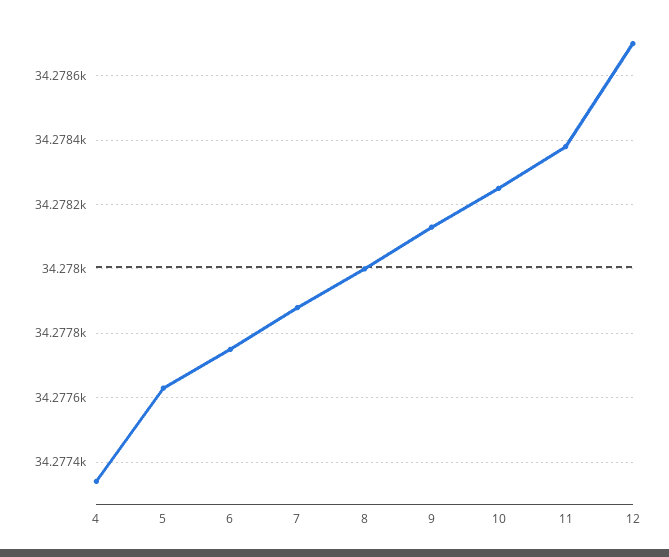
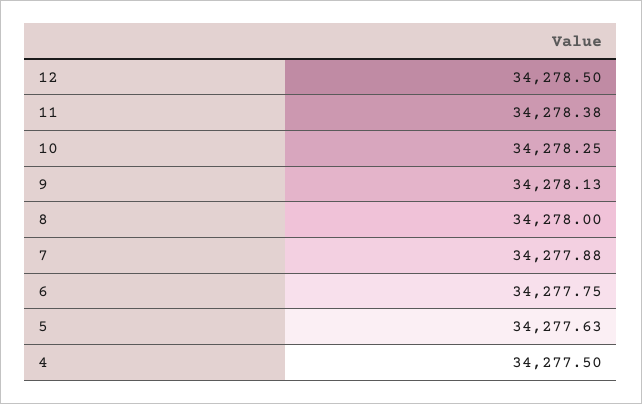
4: 34277.35 -> 34277.5
12: 34278.7 -> 34278.5

